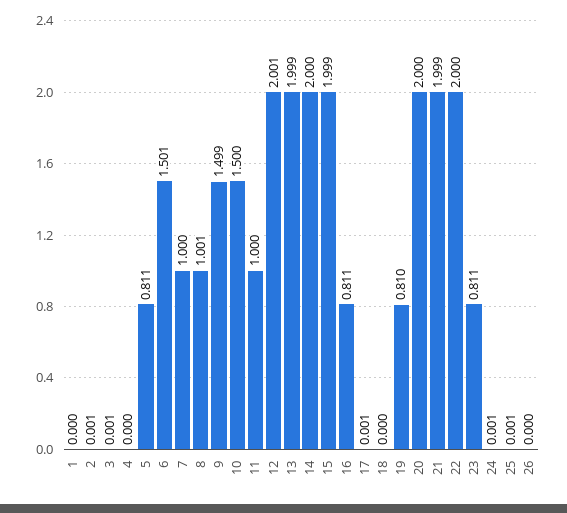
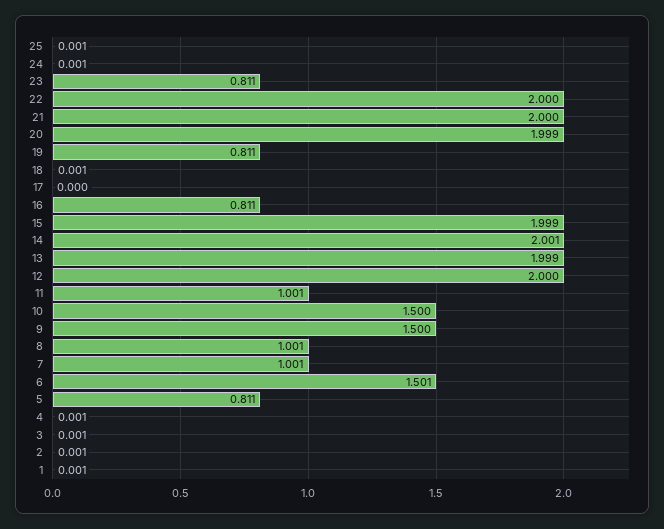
1: 0 -> 0.001
4: 0 -> 0.001
7: 1 -> 1.001
9: 1.499 -> 1.5
11: 1 -> 1.001
12: 2.001 -> 2
14: 2 -> 2.001
17: 0.001 -> 0
18: 0 -> 0.001
19: 0.81 -> 0.811
20: 2 -> 1.999
21: 1.999 -> 2
26: 0 -> none

